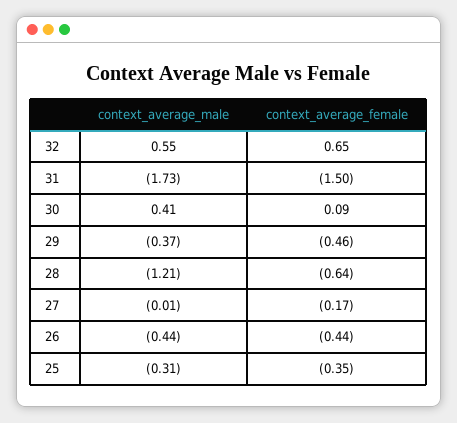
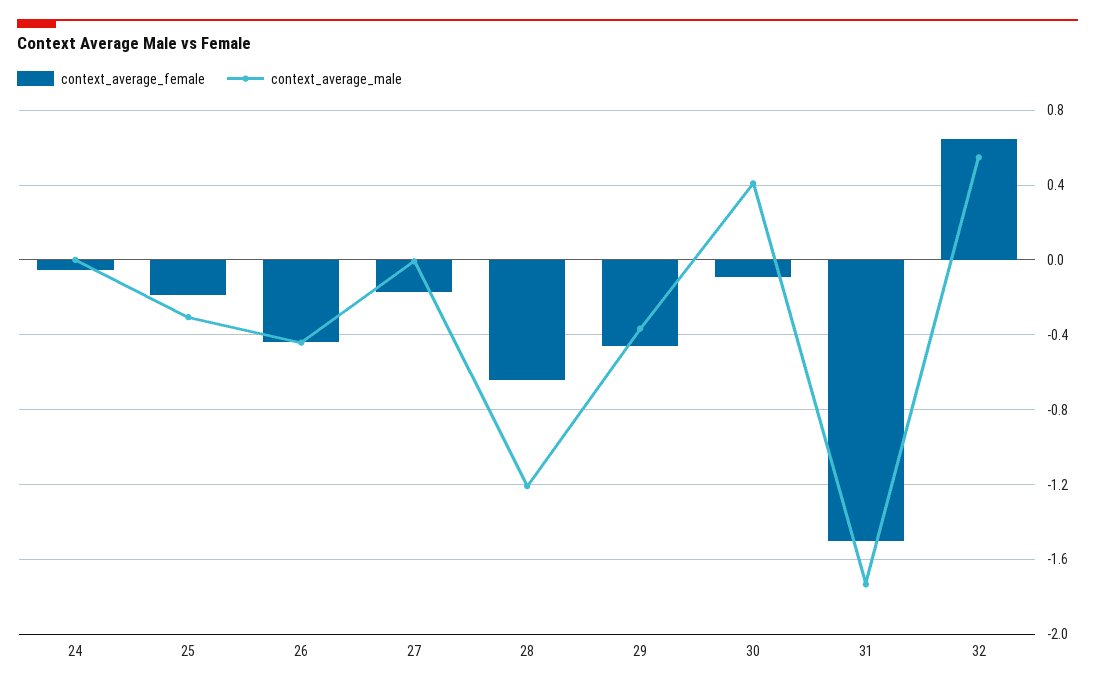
context_average_female, 30: 0.09 -> -0.1
context_average_female, 25: -0.35 -> -0.2
context_average_female, 24: none -> -0.05
context_average_male, 24: none -> 0

